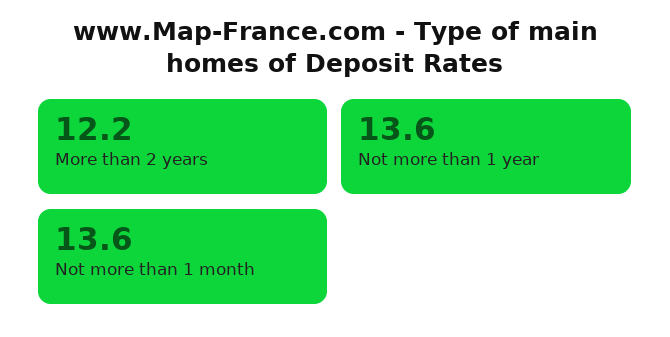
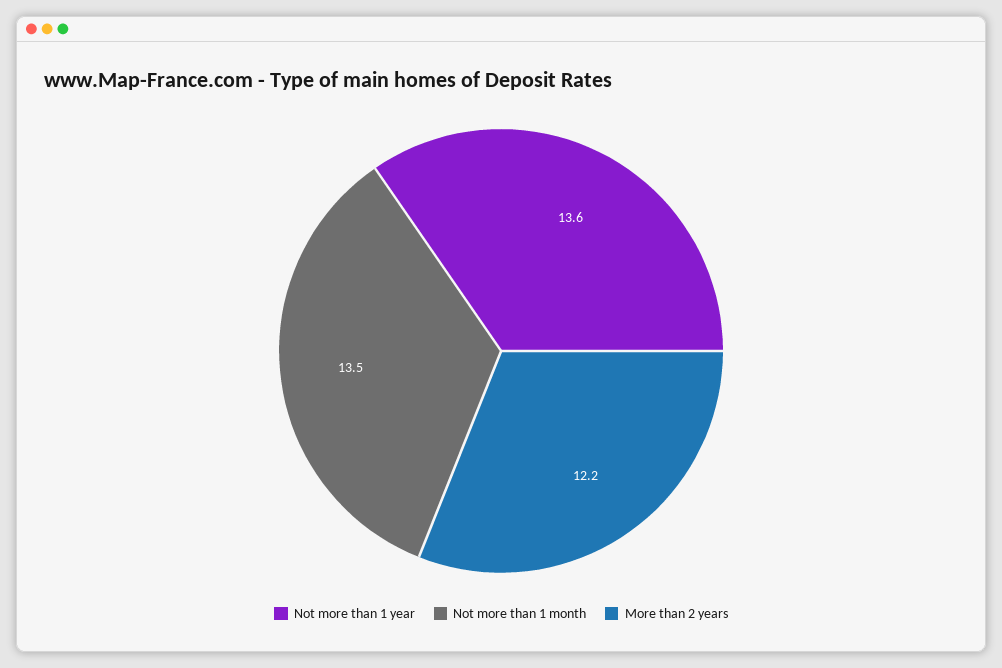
Not more than 1 month: 13.6 -> 13.5

